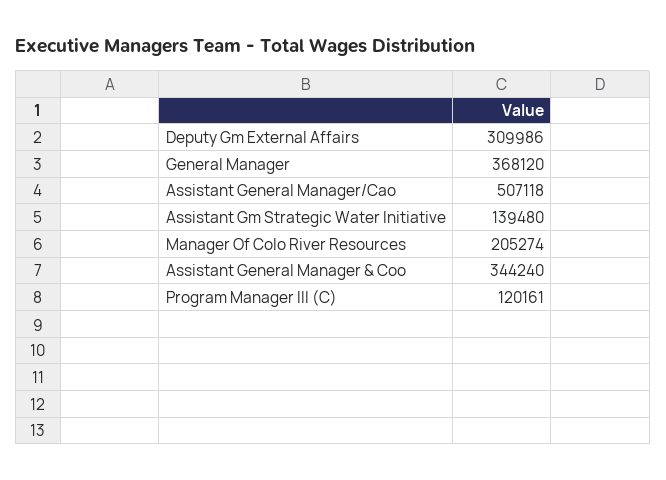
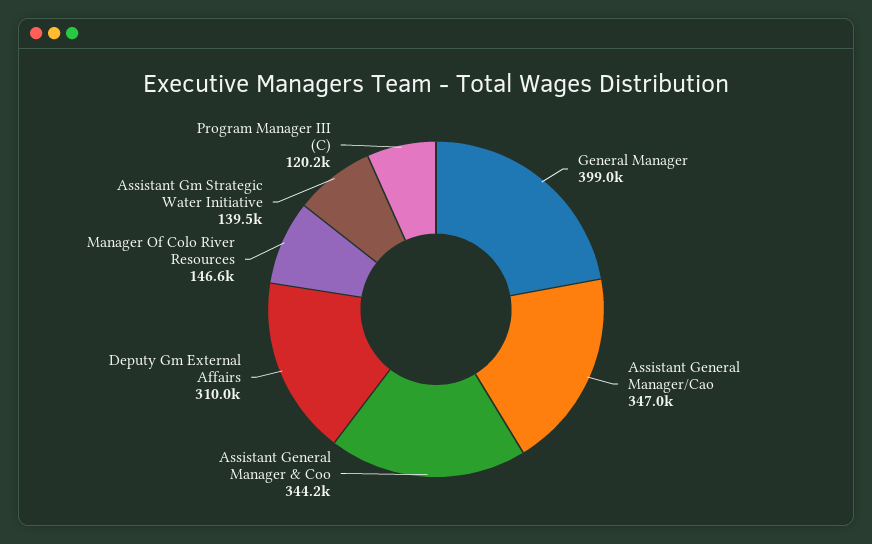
General Manager: 368120 -> 399000
Assistant General Manager/Cao: 507118 -> 347000
Manager Of Colo River Resources: 205274 -> 146600

